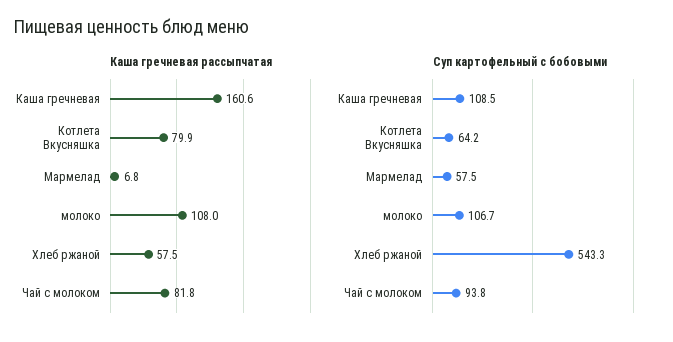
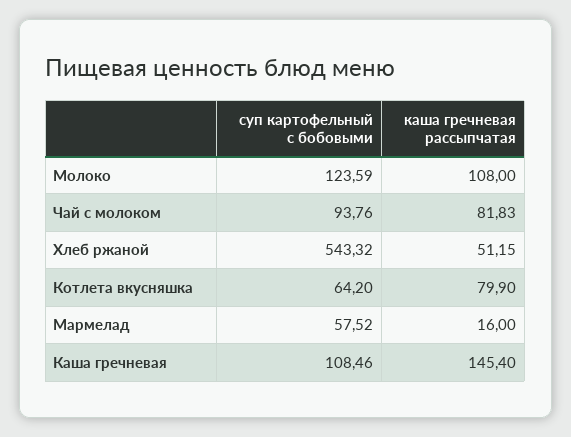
Каша гречневая рассыпчатая, Каша гречневая: 160.6 -> 145.4
Каша гречневая рассыпчатая, Мармелад: 6.8 -> 16
Каша гречневая рассыпчатая, Хлеб ржаной: 57.5 -> 51.15
Суп картофельный с бобовыми, молоко: 106.7 -> 123.59

